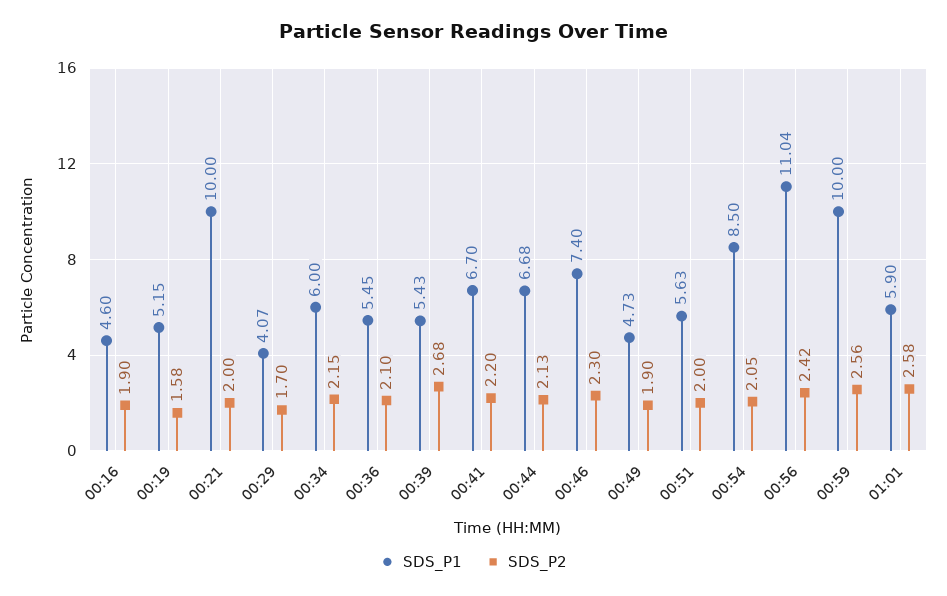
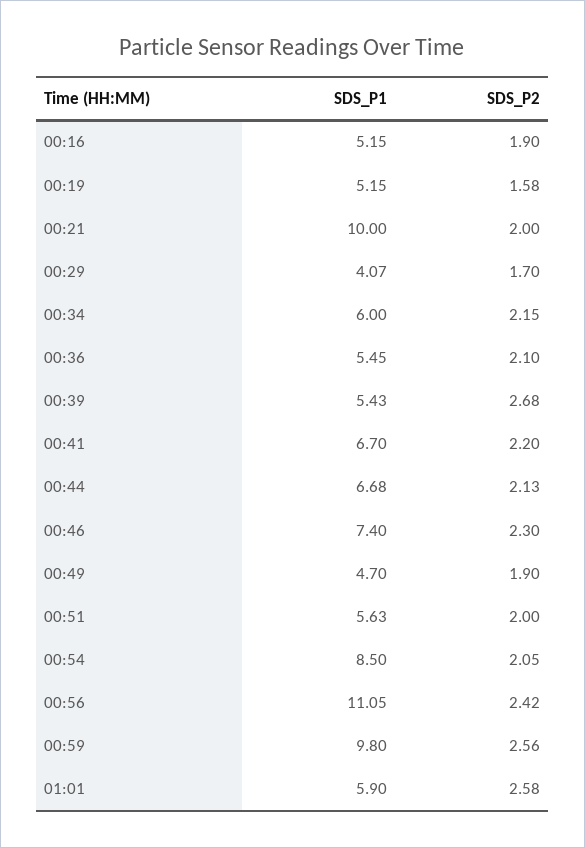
SDS_P1, 00:16: 4.6 -> 5.15
SDS_P1, 00:49: 4.73 -> 4.7
SDS_P1, 00:56: 11.04 -> 11.05
SDS_P1, 00:59: 10 -> 9.8

